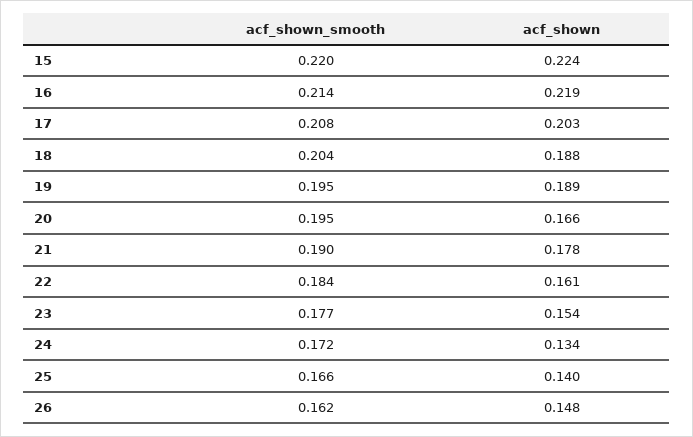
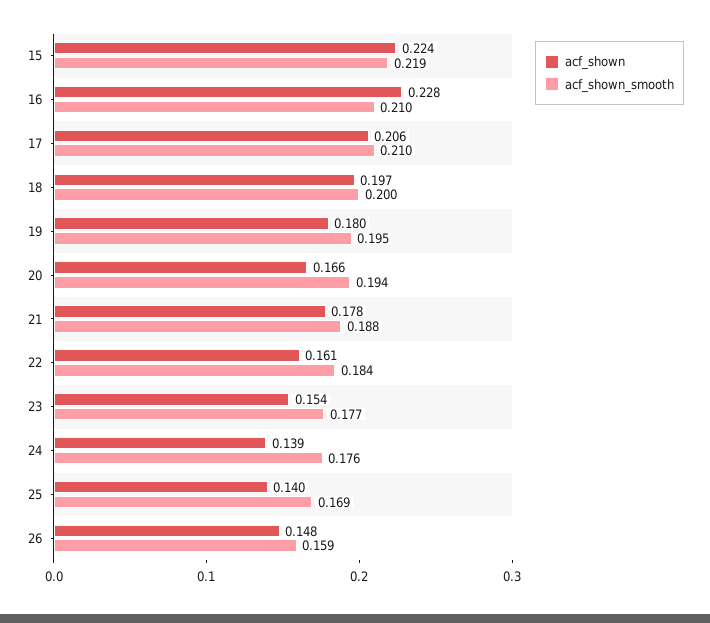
acf_shown_smooth, 15: 0.22 -> 0.219
acf_shown_smooth, 16: 0.214 -> 0.21
acf_shown, 16: 0.219 -> 0.228
acf_shown_smooth, 17: 0.208 -> 0.21
acf_shown, 17: 0.203 -> 0.206
acf_shown_smooth, 18: 0.204 -> 0.2
acf_shown, 18: 0.188 -> 0.197
acf_shown, 19: 0.189 -> 0.18
acf_shown_smooth, 20: 0.195 -> 0.194
acf_shown_smooth, 21: 0.19 -> 0.188
acf_shown_smooth, 24: 0.172 -> 0.176
acf_shown, 24: 0.134 -> 0.139
acf_shown_smooth, 25: 0.166 -> 0.169
acf_shown_smooth, 26: 0.162 -> 0.159

